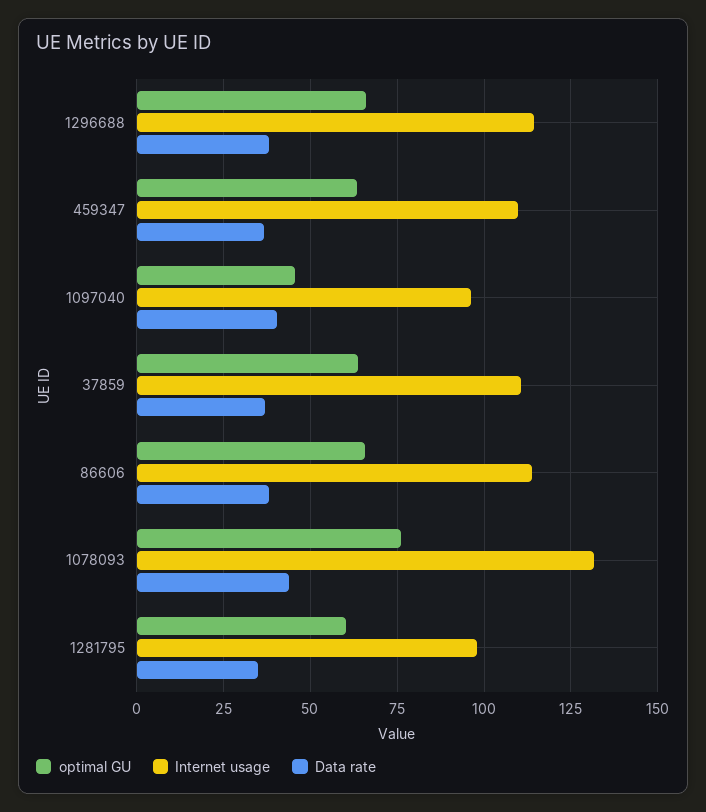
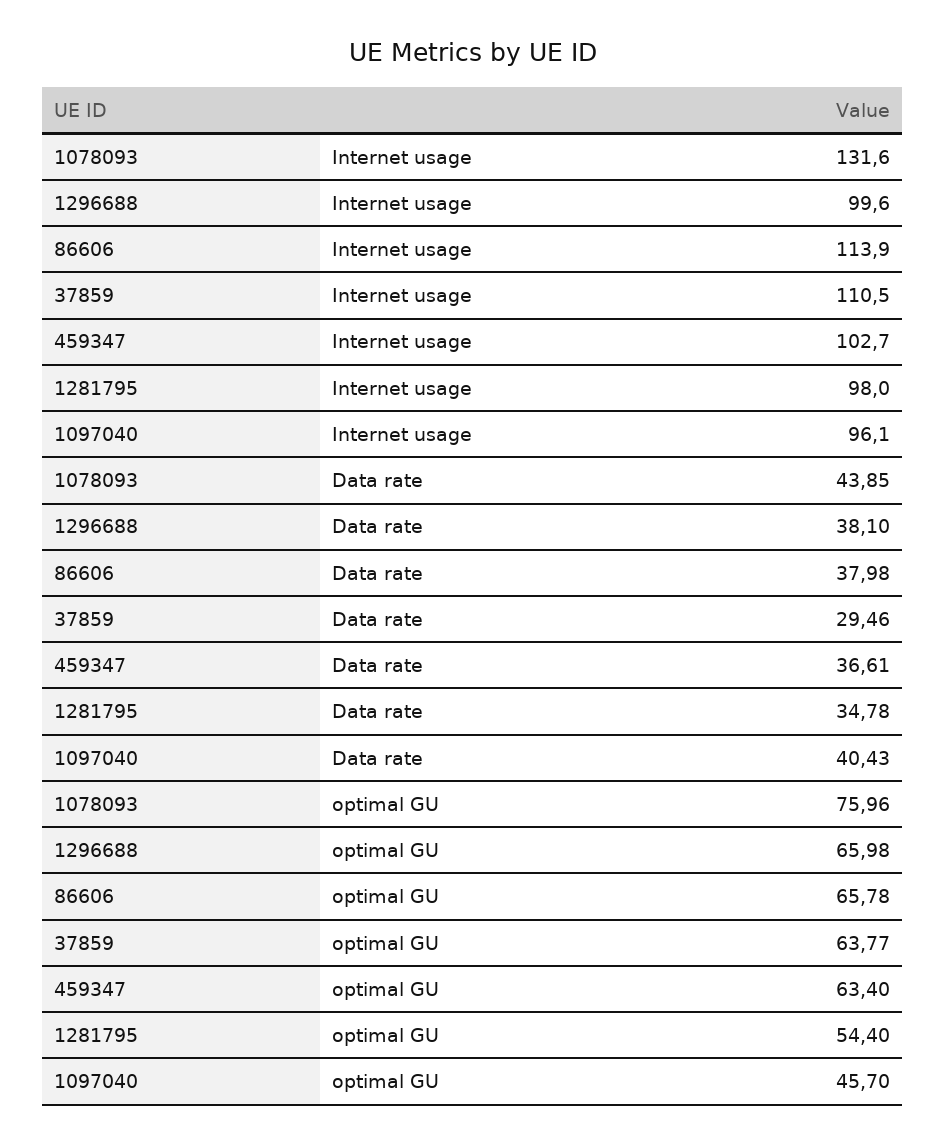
Internet usage, 1296688: 115 -> 99.6
Internet usage, 459347: 110 -> 102.7
Data rate, 37859: 37.5 -> 29.46
optimal GU, 1281795: 60 -> 54.4

